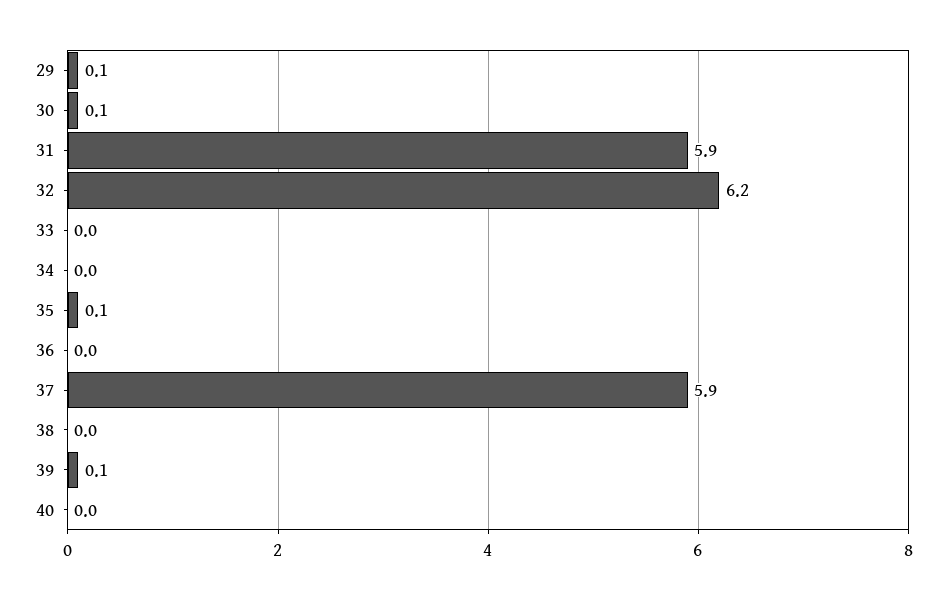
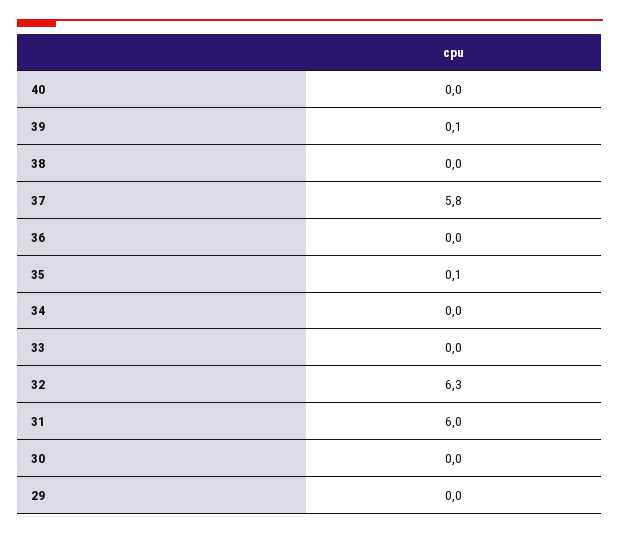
29: 0.1 -> 0
30: 0.1 -> 0
31: 5.9 -> 6
32: 6.2 -> 6.3
37: 5.9 -> 5.8

